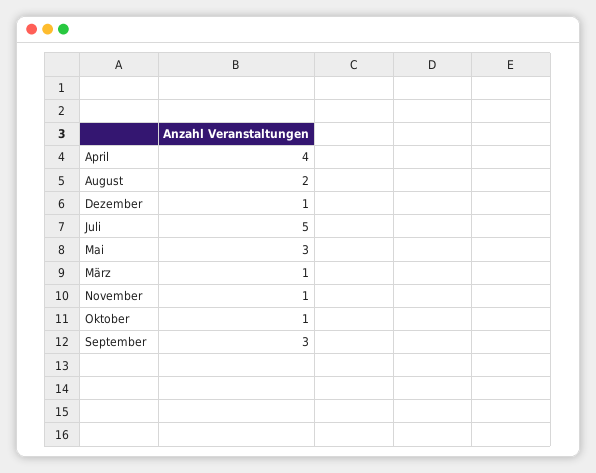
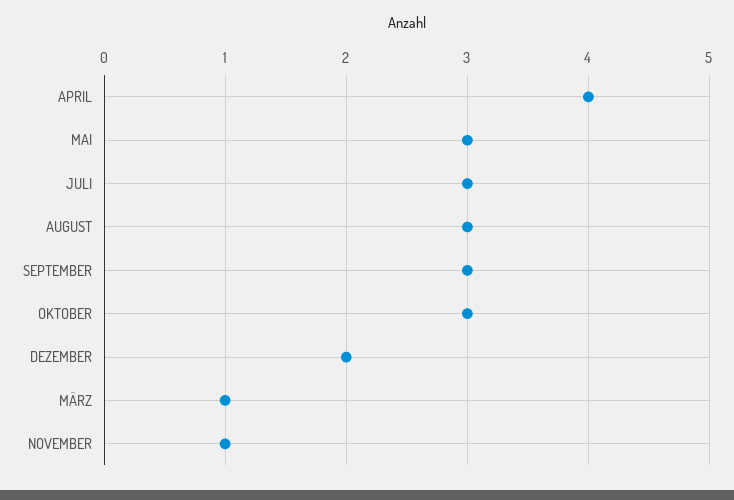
August: 2 -> 3
Dezember: 1 -> 2
Juli: 5 -> 3
Oktober: 1 -> 3

